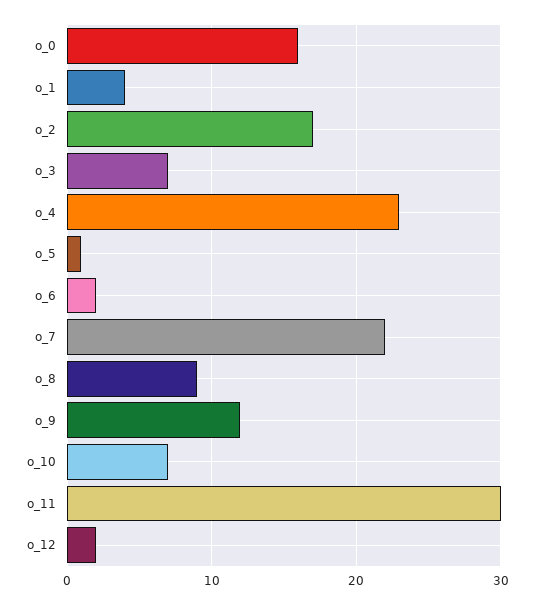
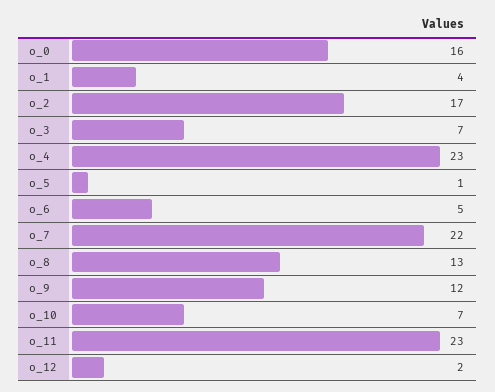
o_6: 2 -> 5
o_8: 9 -> 13
o_11: 30 -> 23

